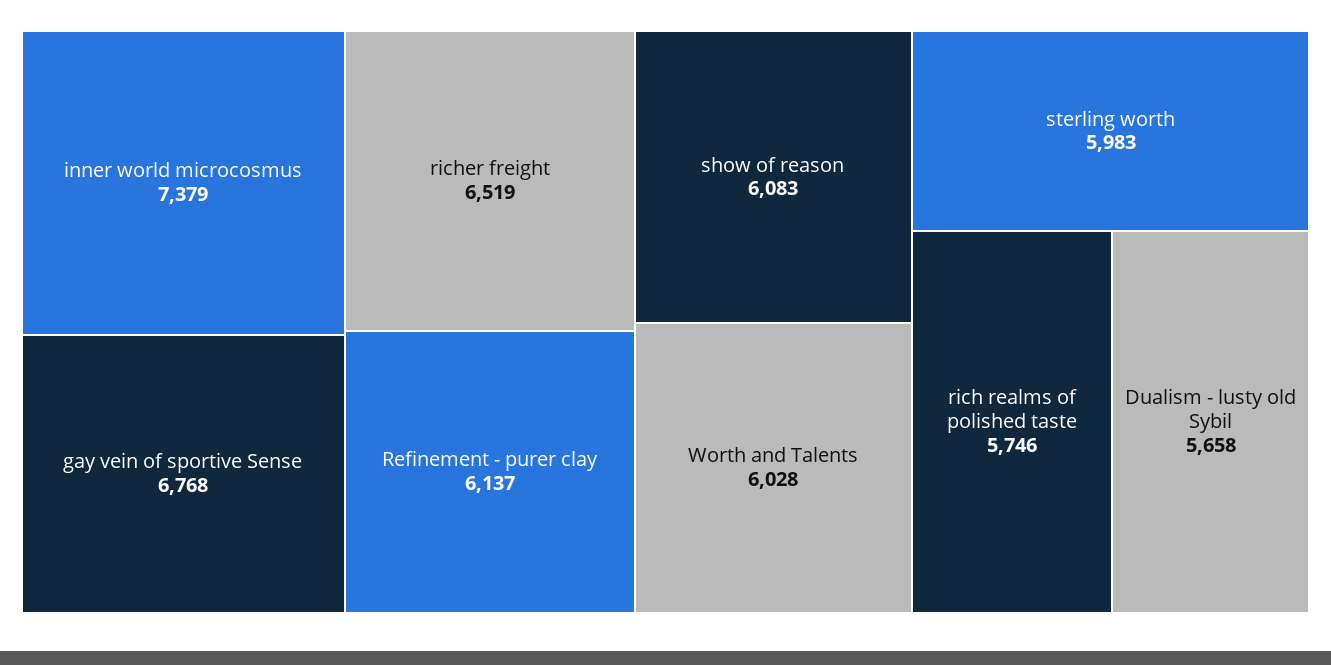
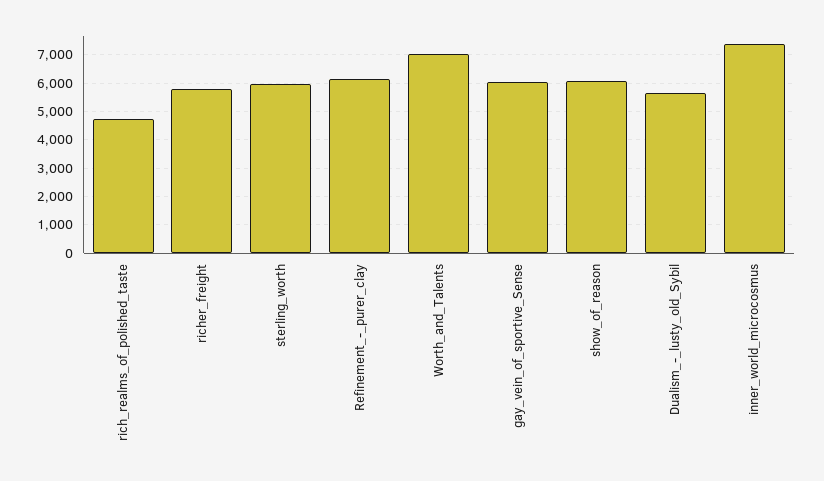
gay vein of sportive Sense: 6768 -> 6000
richer freight: 6519 -> 5750
Worth and Talents: 6028 -> 7000
rich realms of polished taste: 5746 -> 4750

